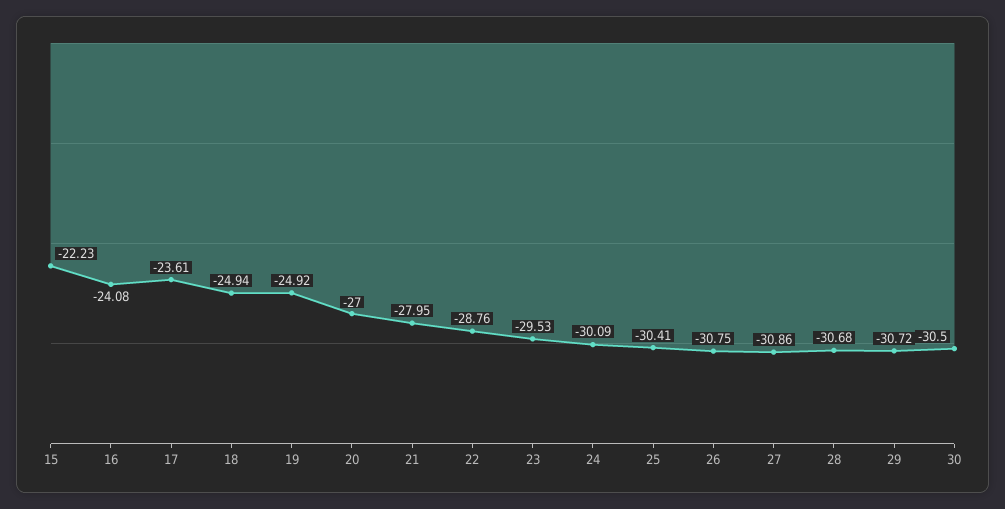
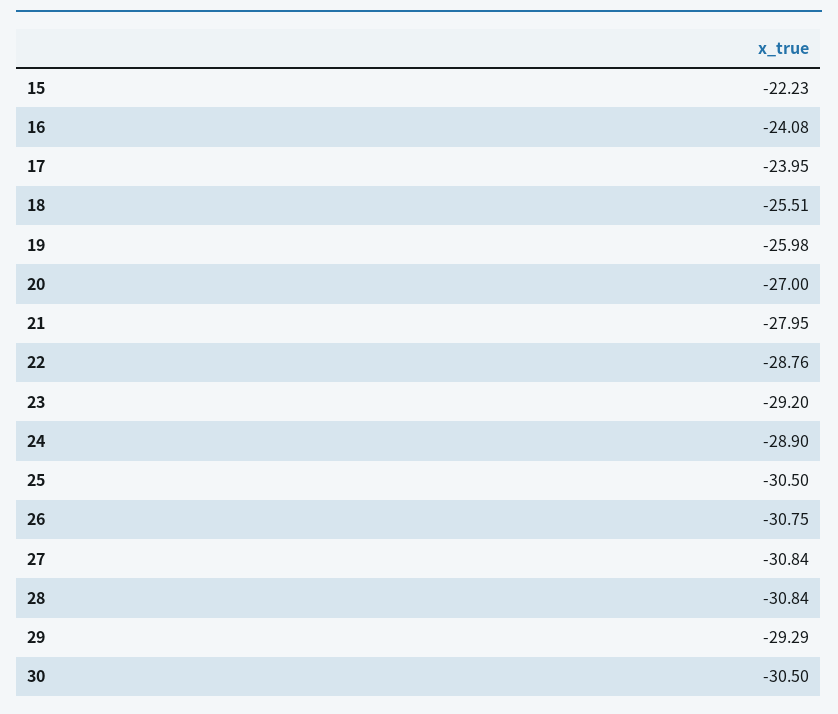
17: -23.61 -> -23.95
18: -24.94 -> -25.51
19: -24.92 -> -25.98
23: -29.53 -> -29.2
24: -30.09 -> -28.9
25: -30.41 -> -30.5
27: -30.86 -> -30.84
28: -30.68 -> -30.84
29: -30.72 -> -29.29

